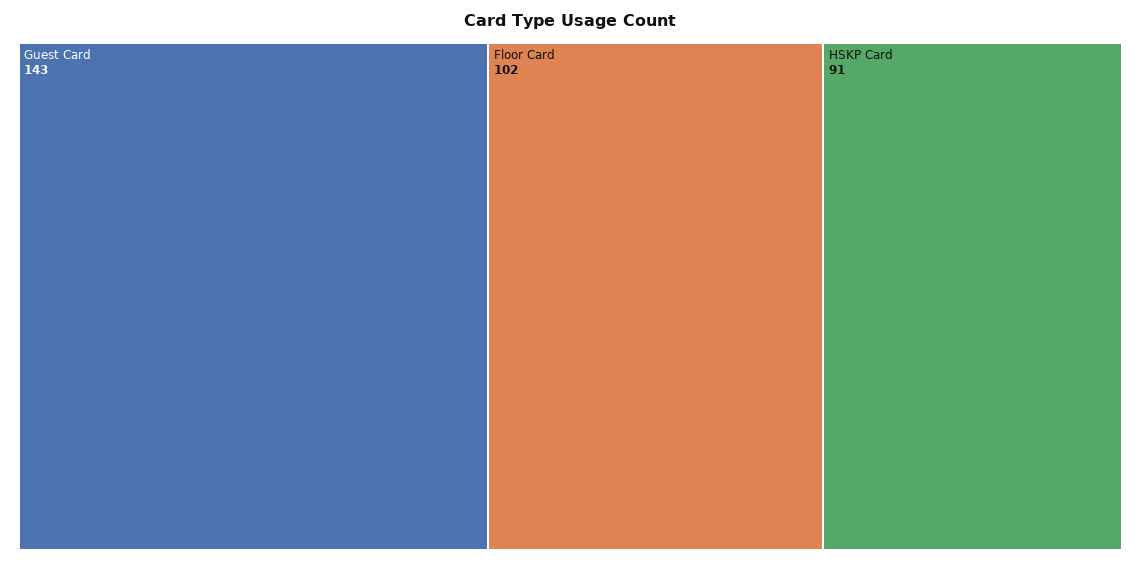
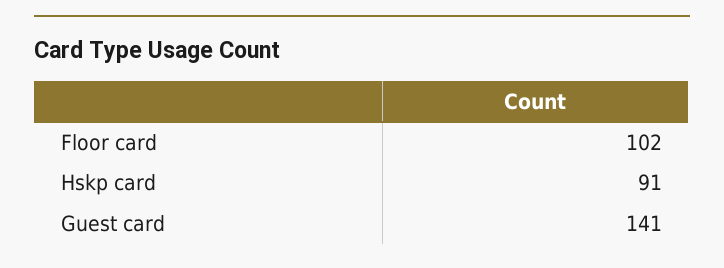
Guest Card: 143 -> 141

